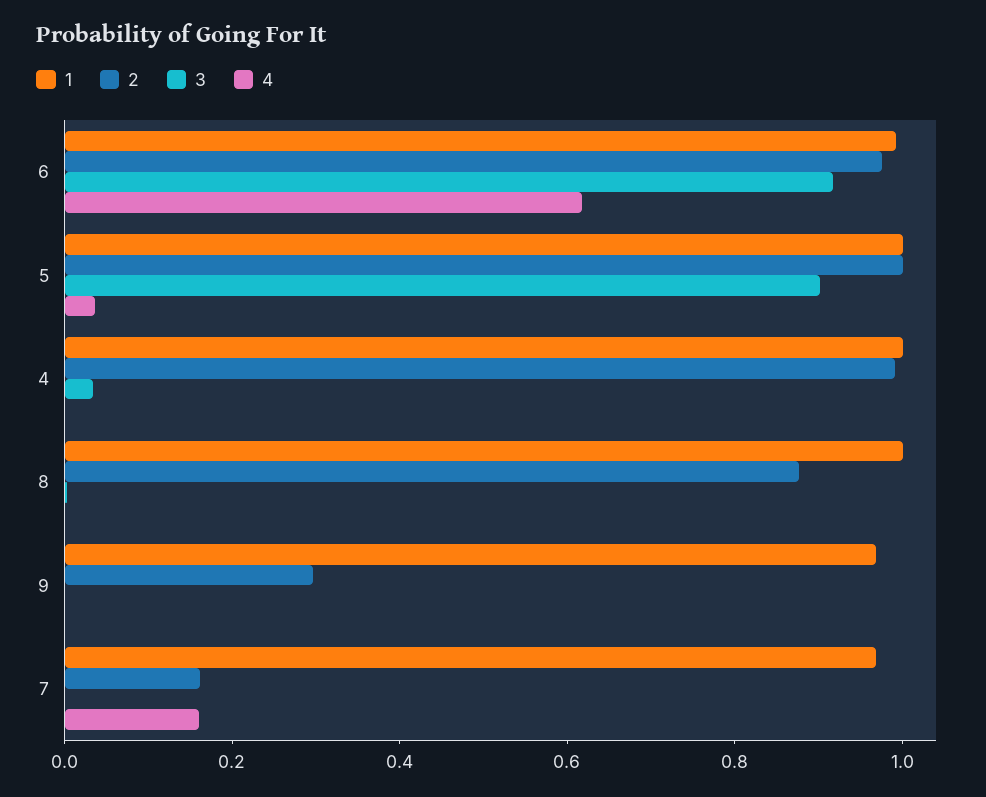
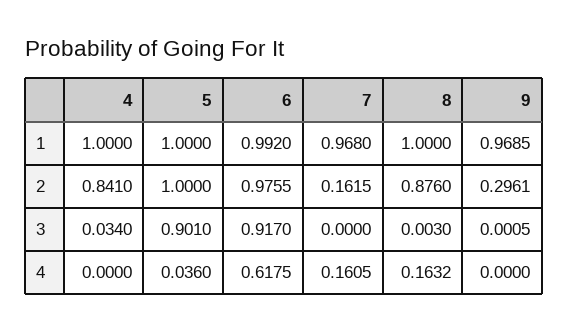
2, 4: 1 -> 0.841
4, 8: 0 -> 0.1632

